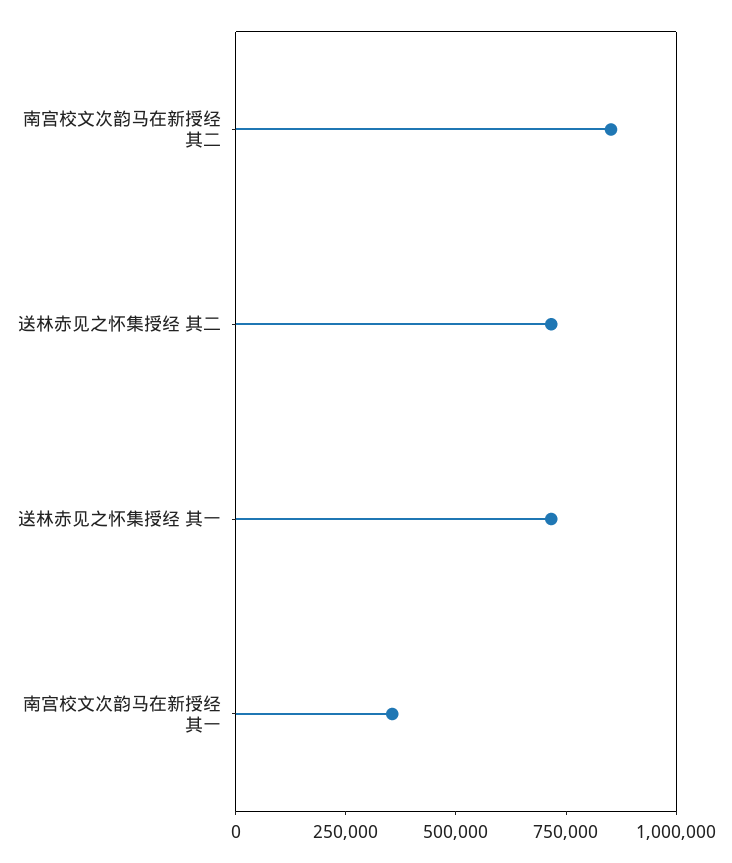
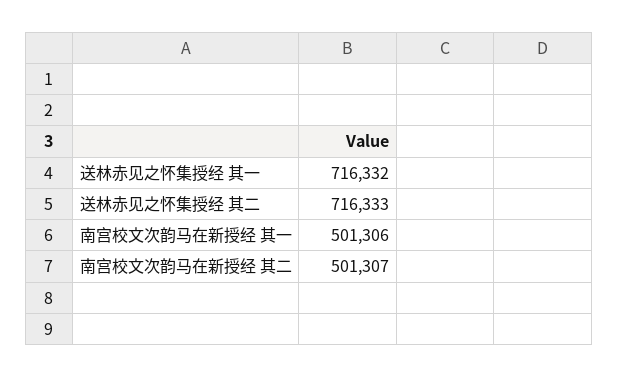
南宫校文次韵马在新授经 其二: 850000 -> 501307
南宫校文次韵马在新授经 其一: 350000 -> 501306

